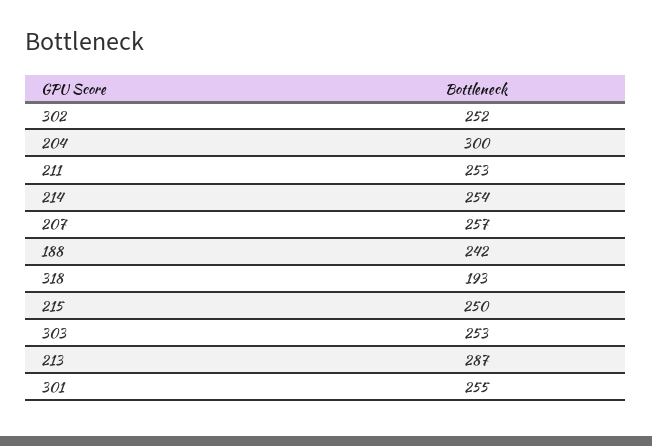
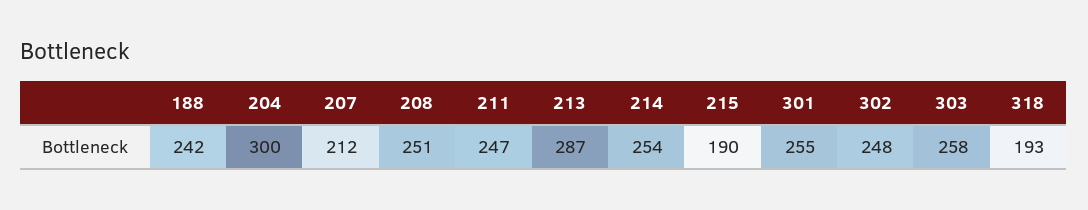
302: 252 -> 248
211: 253 -> 247
207: 257 -> 212
215: 250 -> 190
303: 253 -> 258
208: none -> 251

